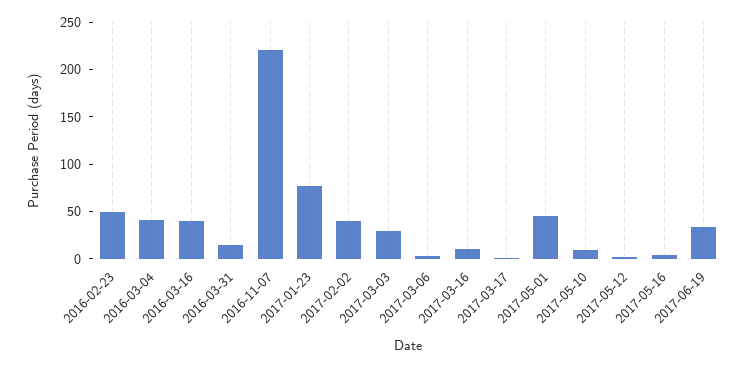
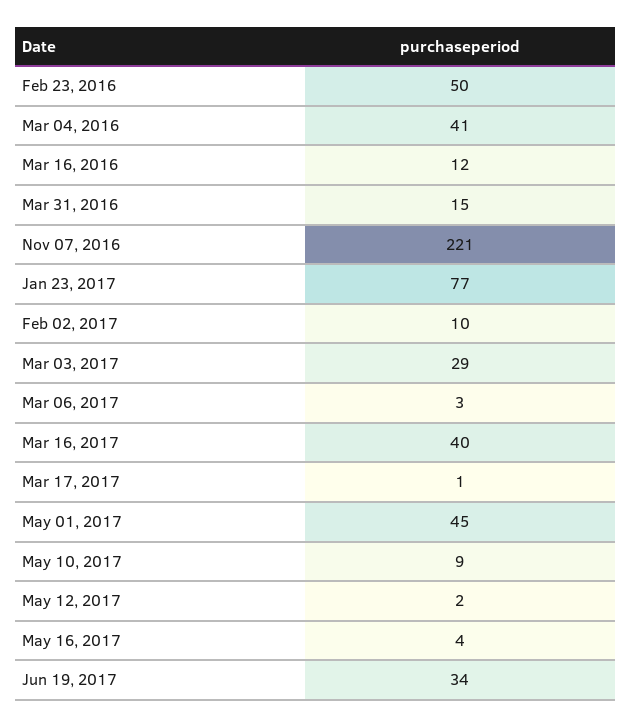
2016-03-16: 40 -> 12
2017-02-02: 40 -> 10
2017-03-16: 10 -> 40

